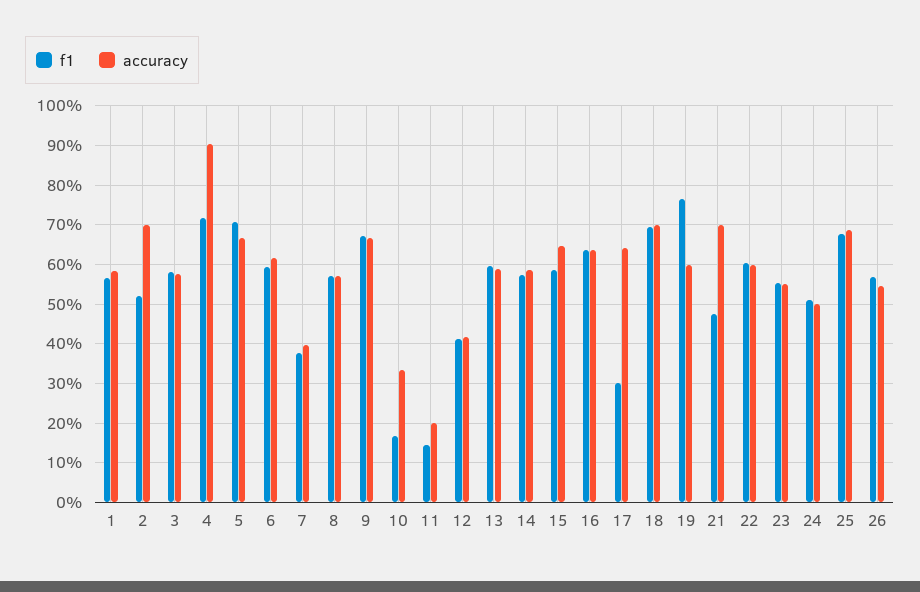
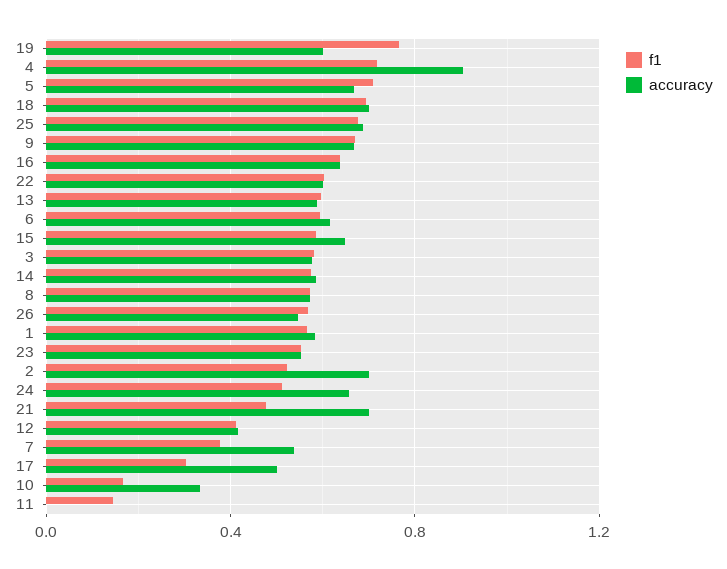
accuracy, 7: 0.4 -> 0.55
accuracy, 11: 0.2 -> 0
accuracy, 17: 0.64 -> 0.5
accuracy, 24: 0.5 -> 0.65

